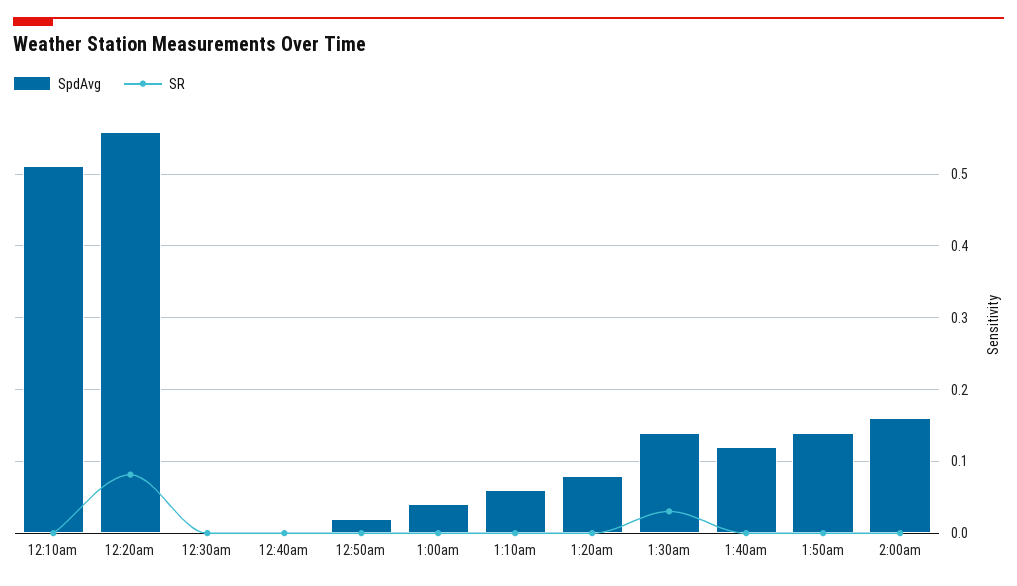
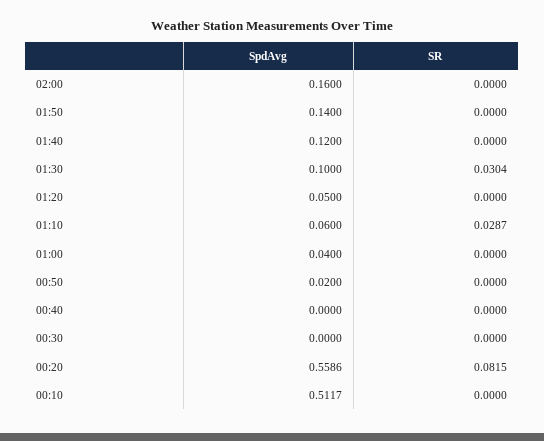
SR, 1:10am: 0 -> 0.0287
SpdAvg, 1:20am: 0.08 -> 0.05
SpdAvg, 1:30am: 0.14 -> 0.1

